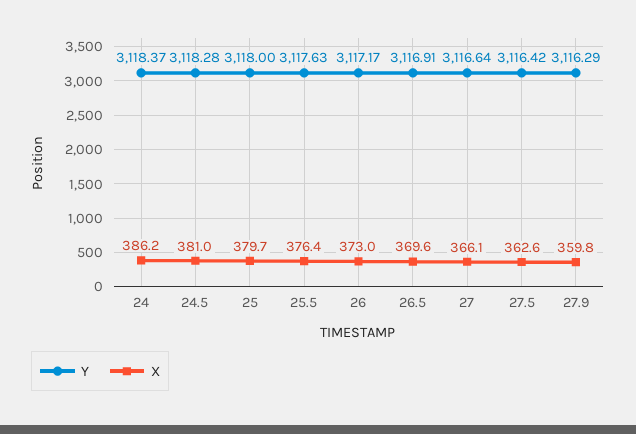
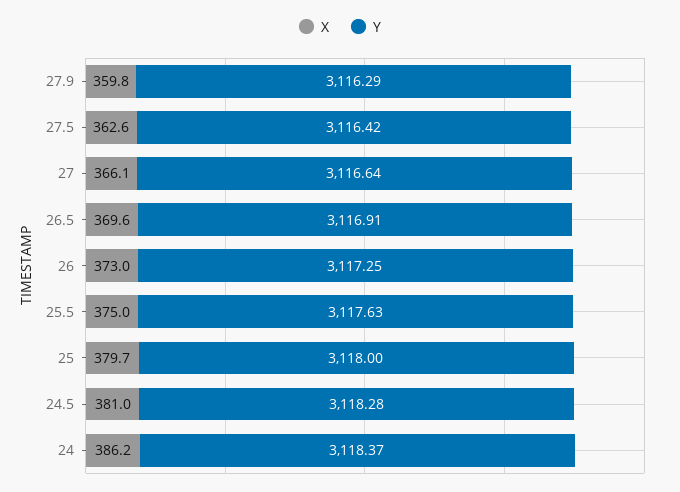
X, 25.5: 376.4 -> 375
Y, 26: 3117.17 -> 3117.25

